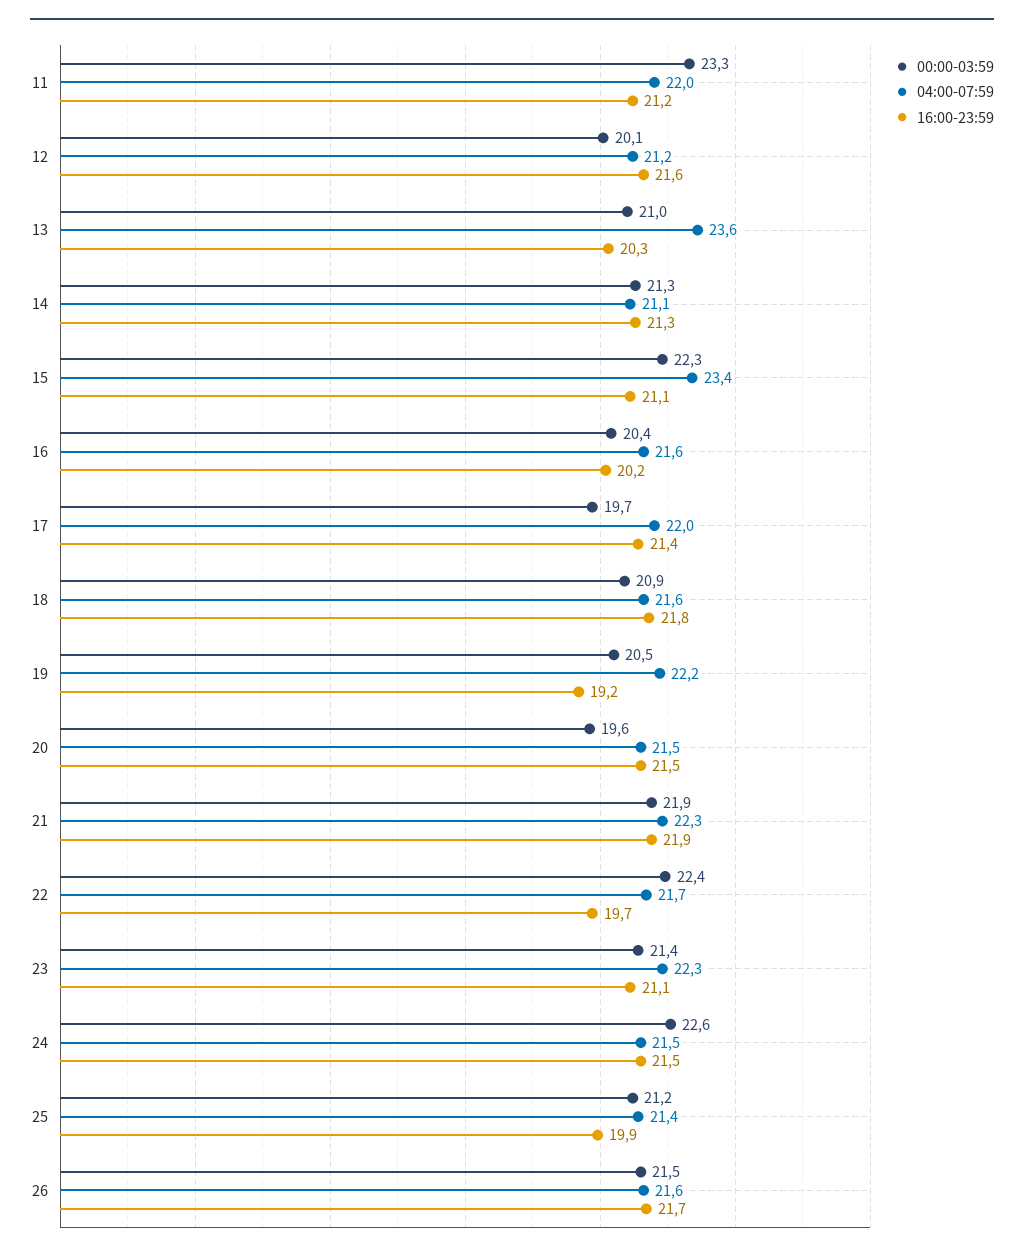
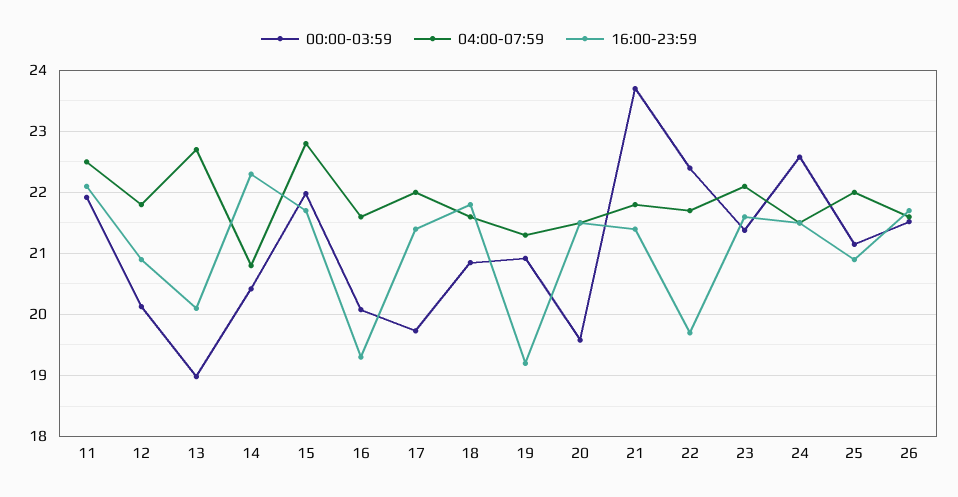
00:00-03:59, 11: 23.3 -> 21.9
04:00-07:59, 11: 22 -> 22.5
16:00-23:59, 11: 21.2 -> 22.1
04:00-07:59, 12: 21.2 -> 21.8
16:00-23:59, 12: 21.6 -> 20.9
00:00-03:59, 13: 21 -> 19
04:00-07:59, 13: 23.6 -> 22.7
16:00-23:59, 13: 20.3 -> 20.1
00:00-03:59, 14: 21.3 -> 20.4
04:00-07:59, 14: 21.1 -> 20.8
16:00-23:59, 14: 21.3 -> 22.3
00:00-03:59, 15: 22.3 -> 22
04:00-07:59, 15: 23.4 -> 22.8
16:00-23:59, 15: 21.1 -> 21.7
00:00-03:59, 16: 20.4 -> 20.1
16:00-23:59, 16: 20.2 -> 19.3
00:00-03:59, 19: 20.5 -> 20.9
04:00-07:59, 19: 22.2 -> 21.3
00:00-03:59, 21: 21.9 -> 23.7
04:00-07:59, 21: 22.3 -> 21.8
16:00-23:59, 21: 21.9 -> 21.4
04:00-07:59, 23: 22.3 -> 22.1
16:00-23:59, 23: 21.1 -> 21.6
04:00-07:59, 25: 21.4 -> 22
16:00-23:59, 25: 19.9 -> 20.9

